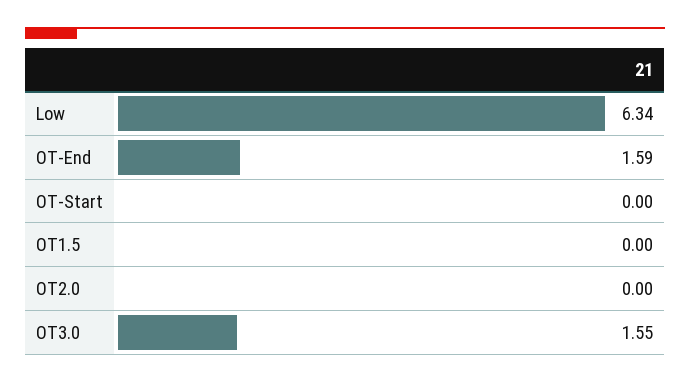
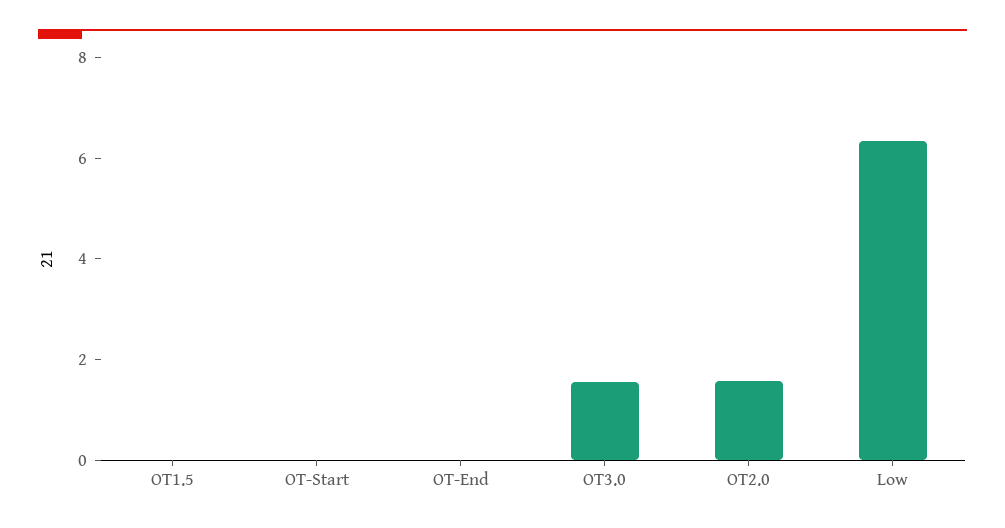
OT-End: 1.59 -> 0
OT2.0: 0 -> 1.5

